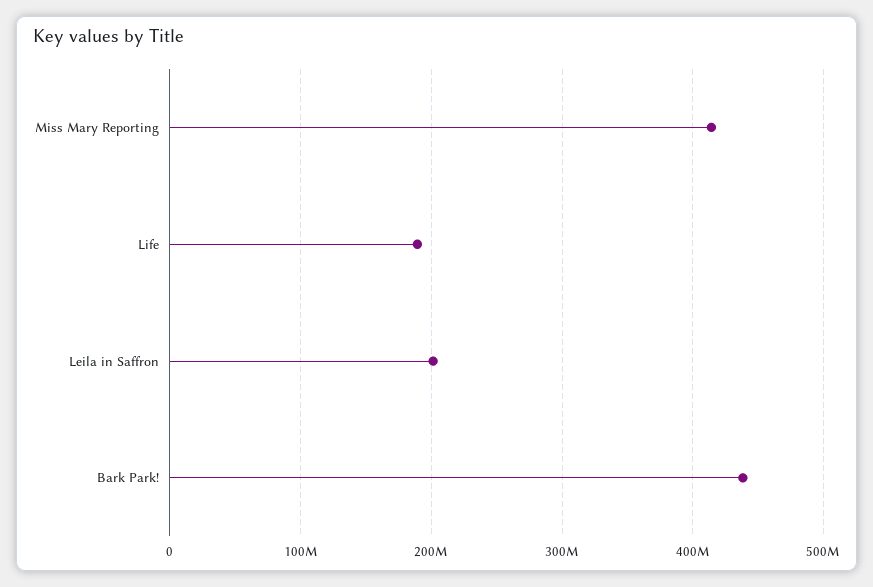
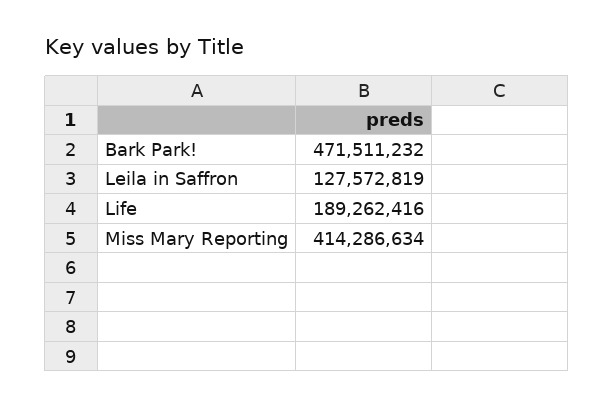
Leila in Saffron: 200000000 -> 127572819
Bark Park!: 440000000 -> 471511232

